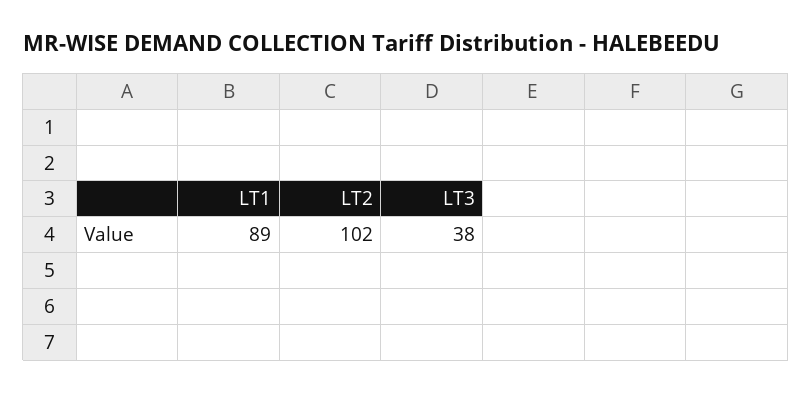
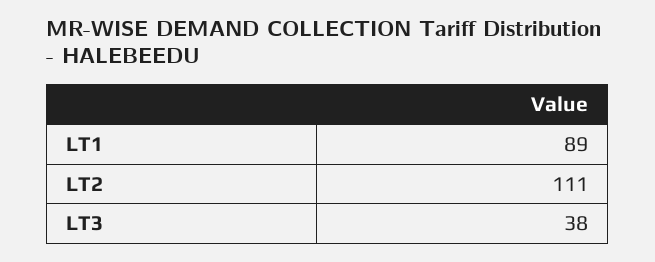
LT2: 102 -> 111

